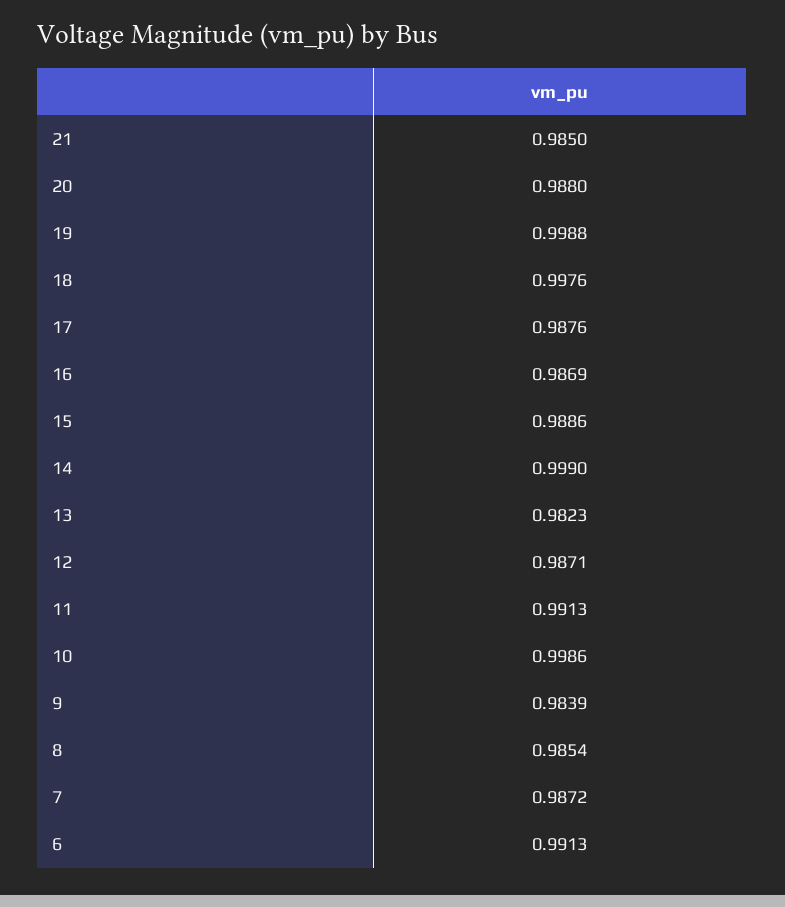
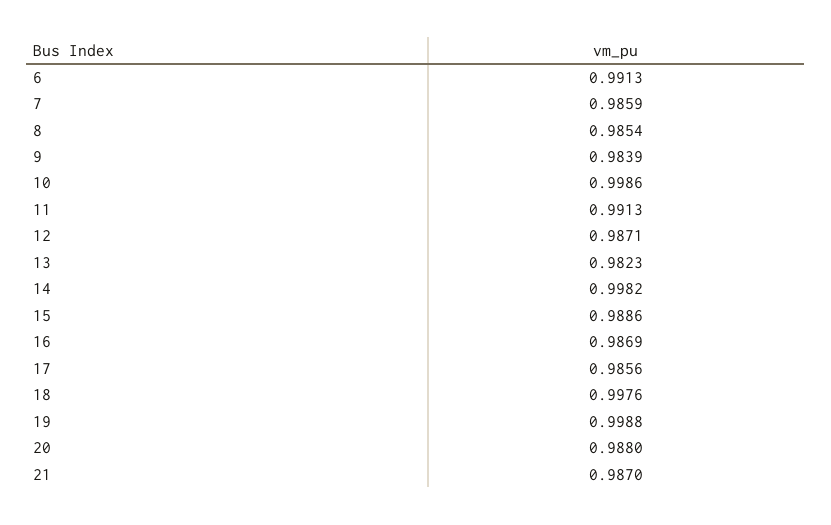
21: 0.985 -> 0.987
17: 0.9876 -> 0.9856
14: 0.999 -> 0.9982
7: 0.9872 -> 0.9859

